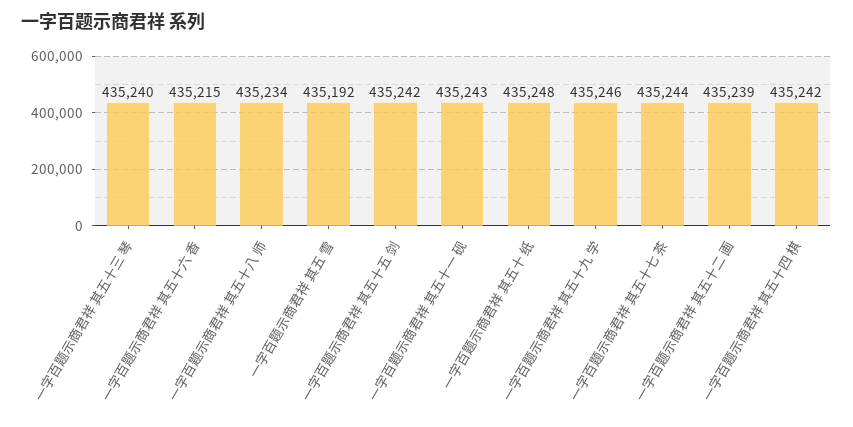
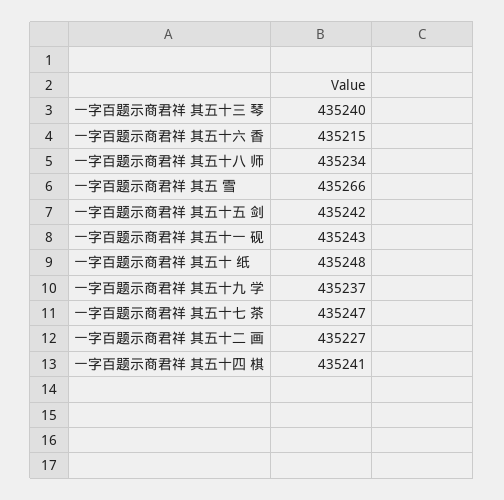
一字百题示商君祥 其五 雪: 435192 -> 435266
一字百题示商君祥 其五十九 学: 435246 -> 435237
一字百题示商君祥 其五十七 茶: 435244 -> 435247
一字百题示商君祥 其五十二 画: 435239 -> 435227
一字百题示商君祥 其五十四 棋: 435242 -> 435241

